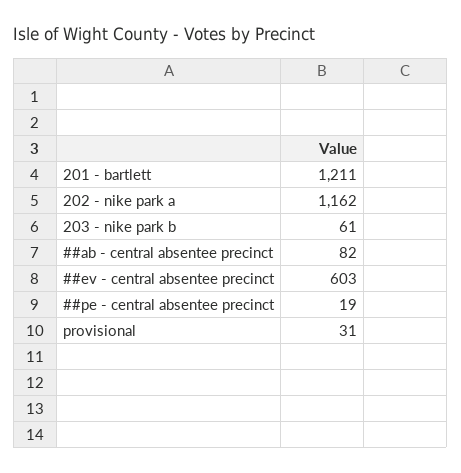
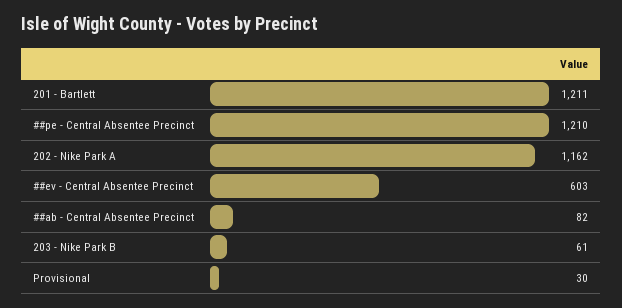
##pe - central absentee precinct: 19 -> 1210
provisional: 31 -> 30

